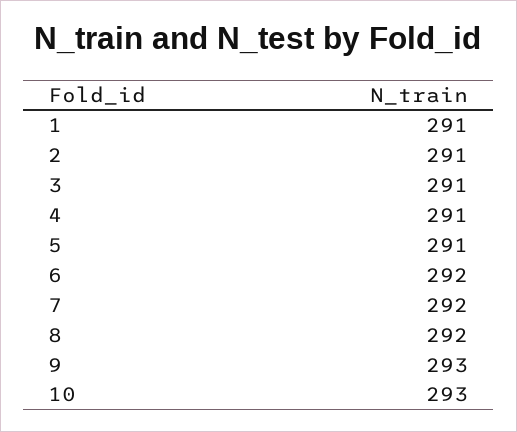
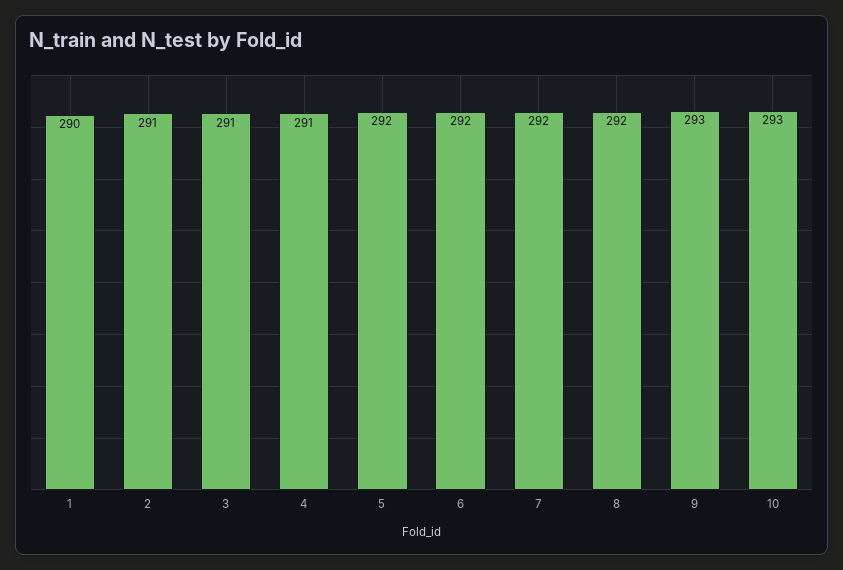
1: 291 -> 290
5: 291 -> 292

